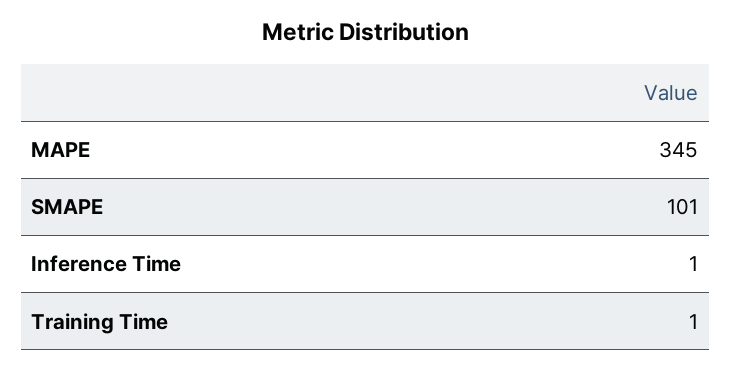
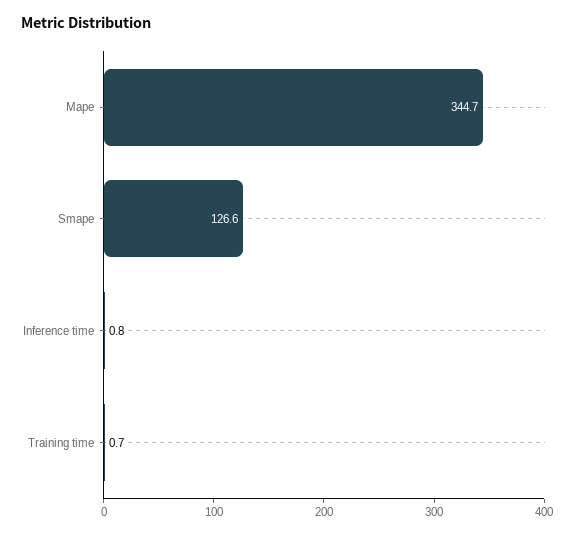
SMAPE: 101 -> 126.6

